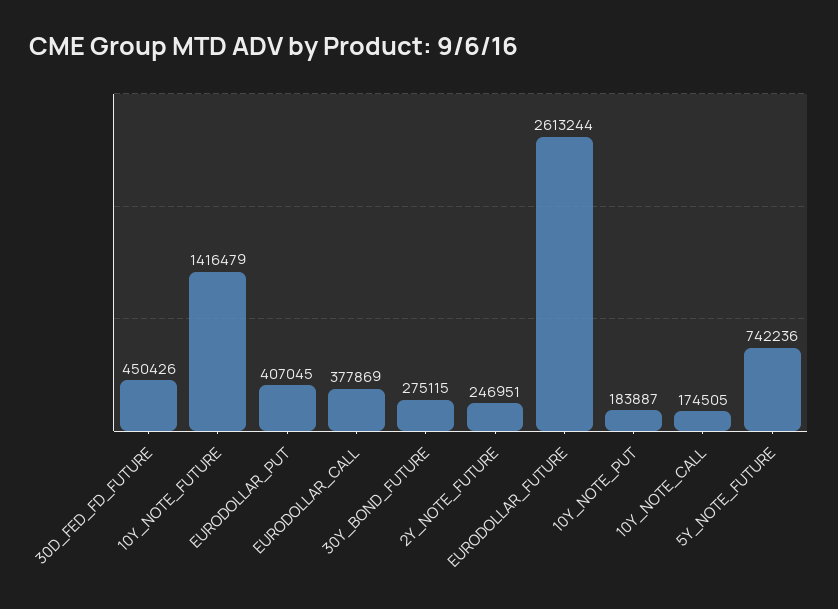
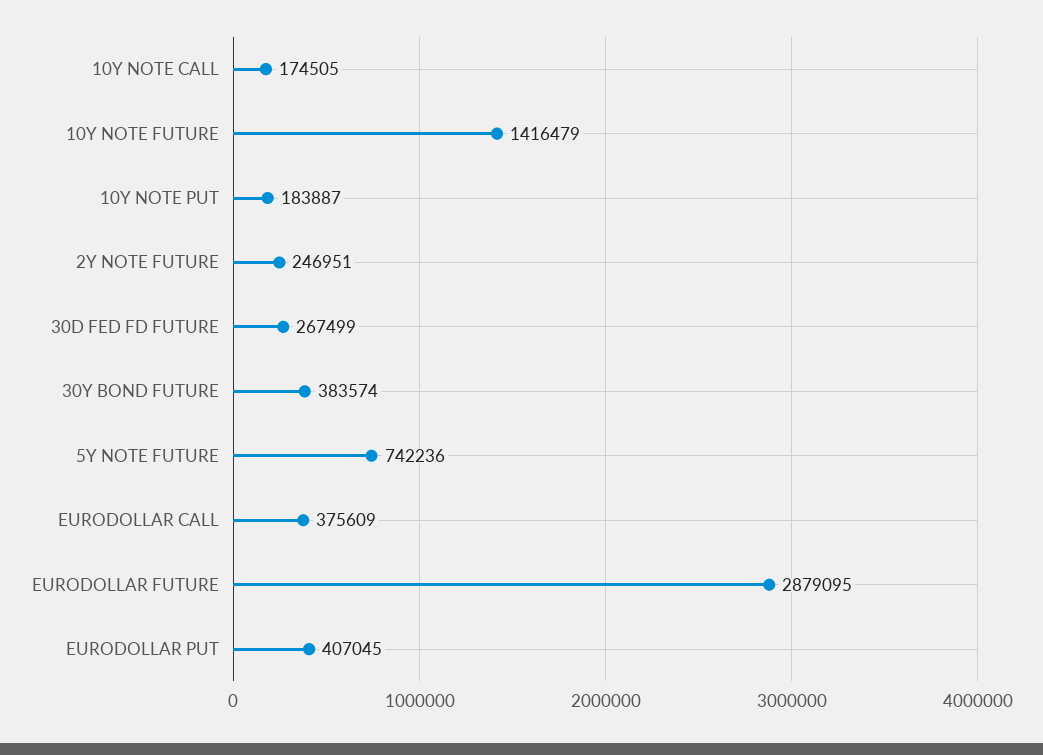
30D_FED_FD_FUTURE: 450426 -> 267499
EURODOLLAR_CALL: 377869 -> 375609
30Y_BOND_FUTURE: 275115 -> 383574
EURODOLLAR_FUTURE: 2613244 -> 2879095

